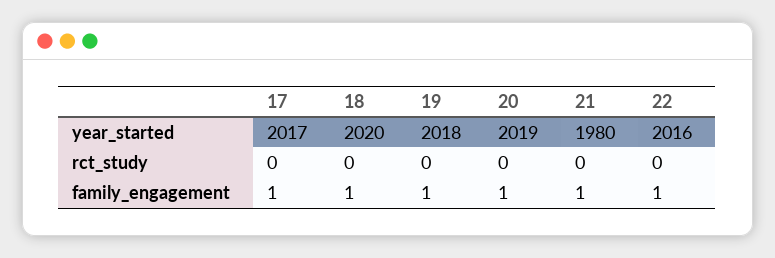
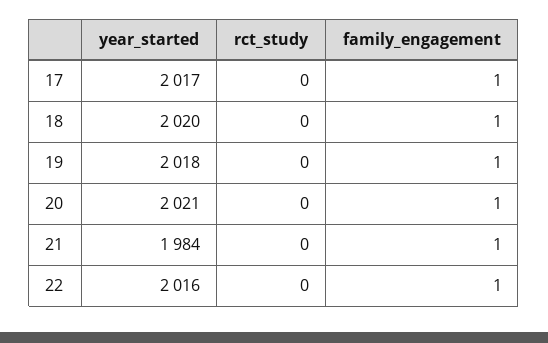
20, year_started: 2019 -> 2021
21, year_started: 1980 -> 1984

